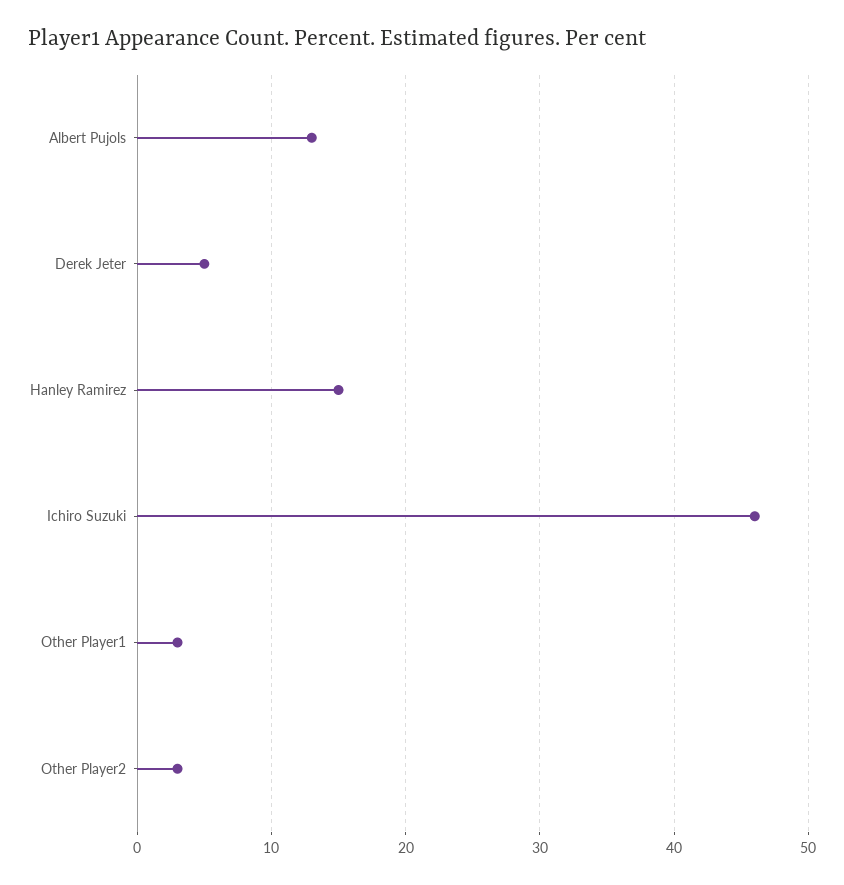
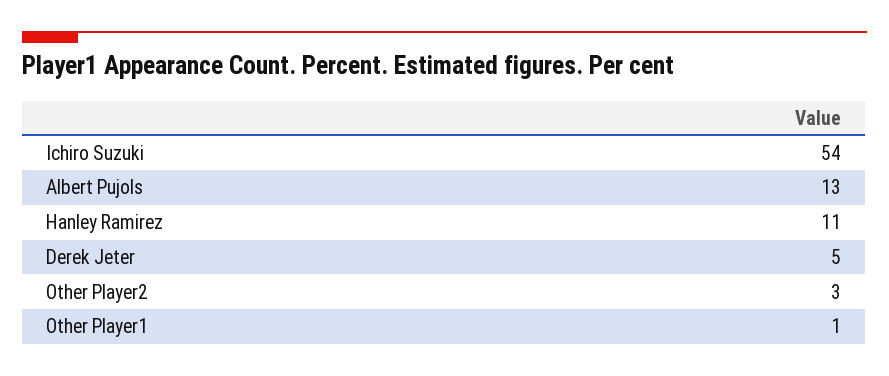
Hanley Ramirez: 15 -> 11
Ichiro Suzuki: 46 -> 54
Other Player1: 3 -> 1

